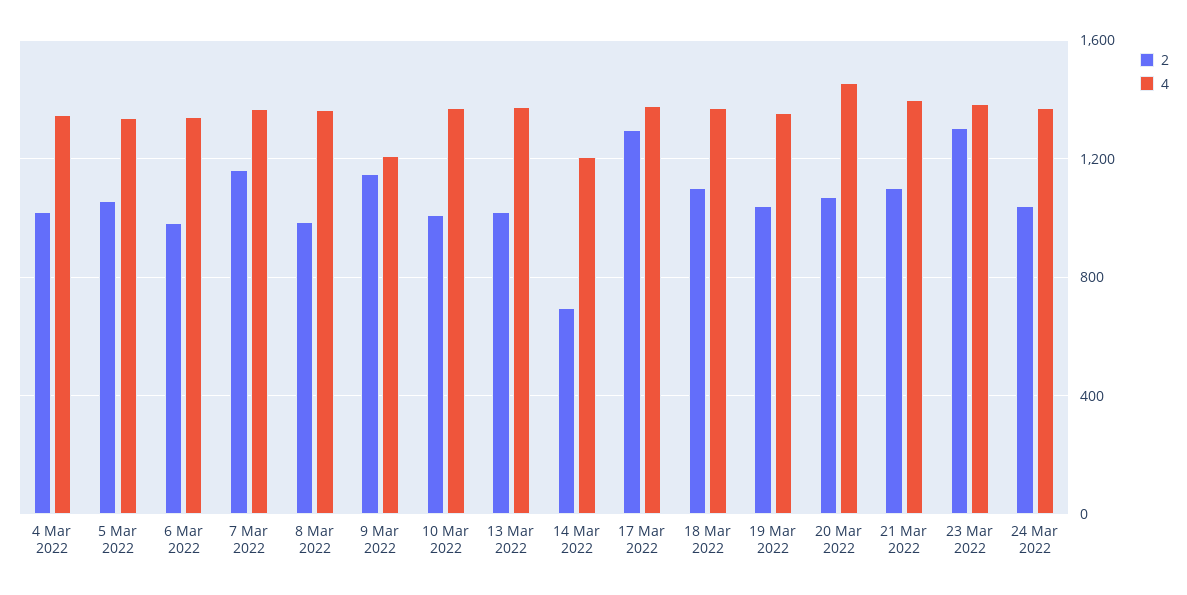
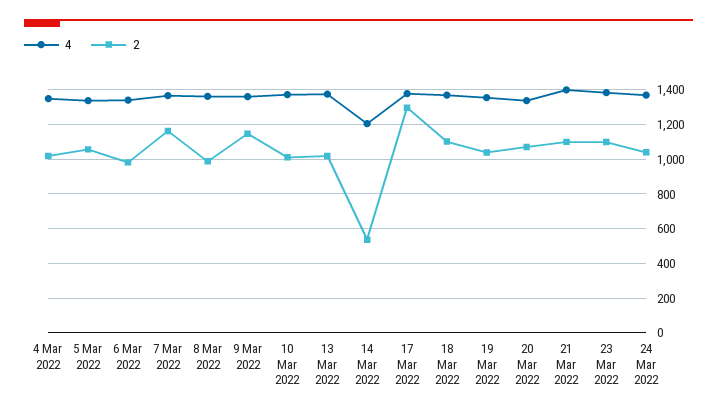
4, 9 Mar 2022: 1200 -> 1350
2, 14 Mar 2022: 700 -> 550
4, 20 Mar 2022: 1450 -> 1350
2, 23 Mar 2022: 1300 -> 1100

